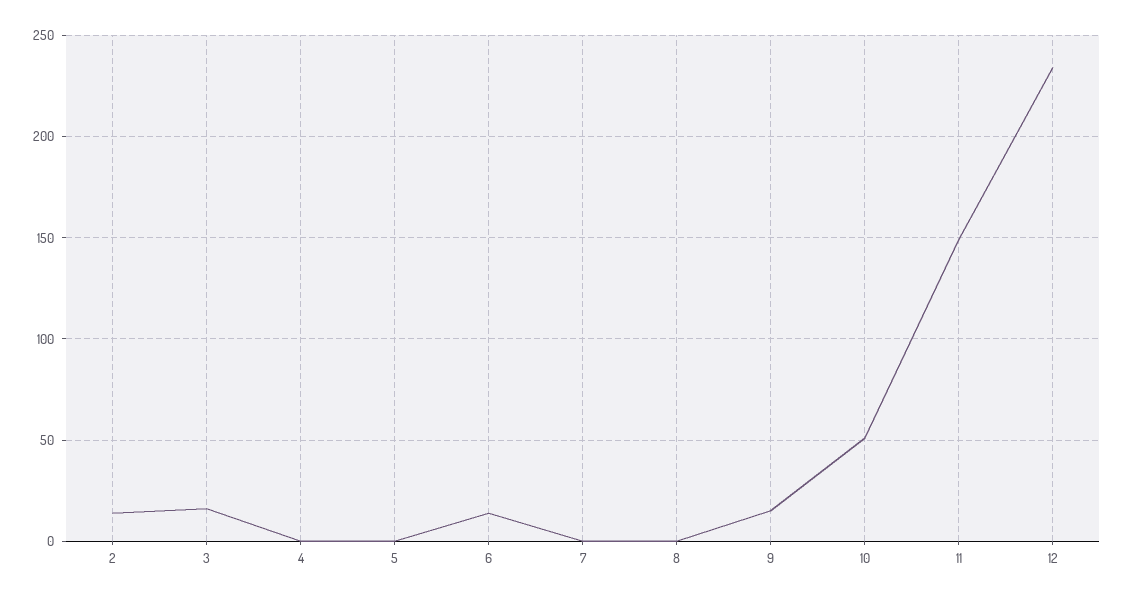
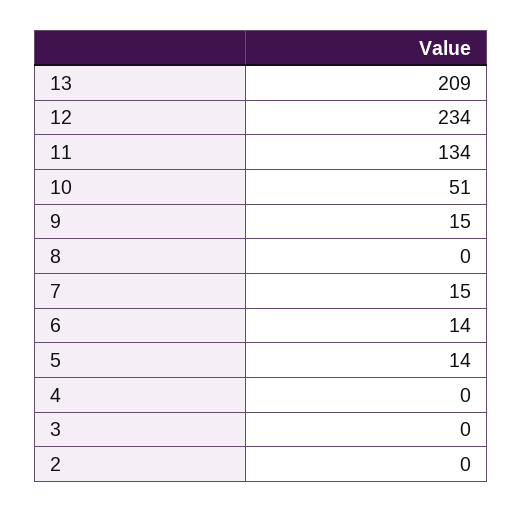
2: 15 -> 0
3: 15 -> 0
5: 0 -> 14
7: 0 -> 15
11: 150 -> 134
13: none -> 209

